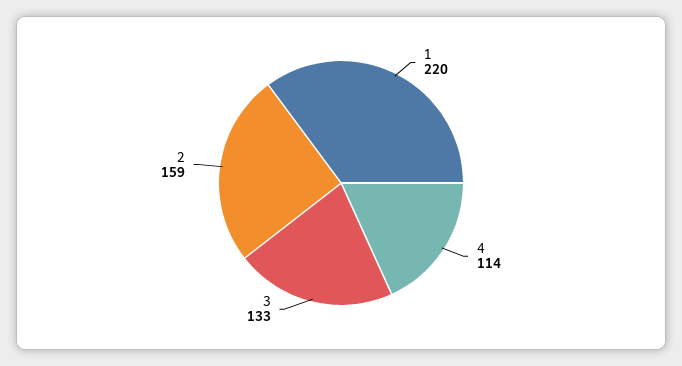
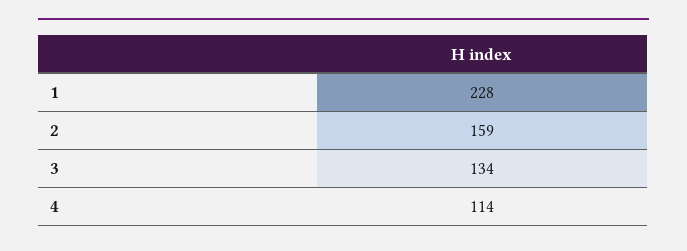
1: 220 -> 228
3: 133 -> 134

